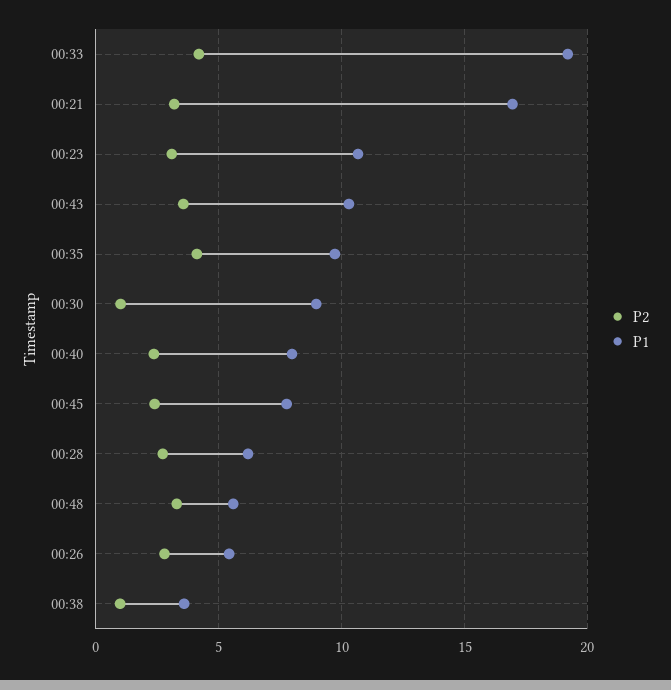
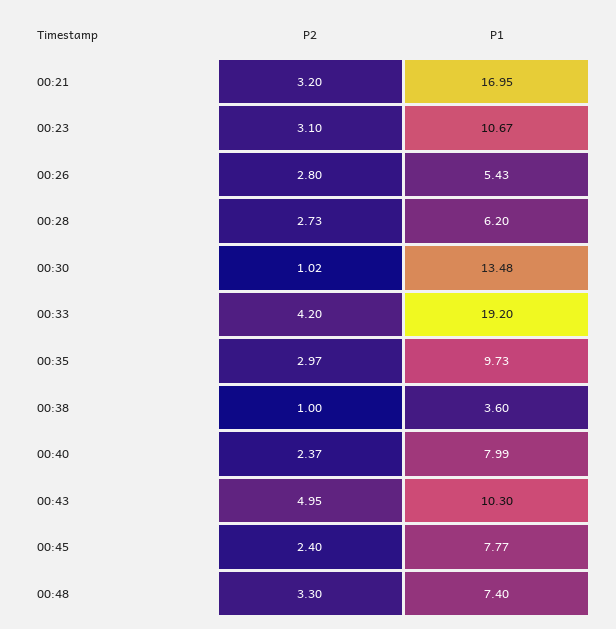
P2, 00:43: 3.5 -> 4.95
P2, 00:35: 4 -> 2.97
P1, 00:30: 9 -> 13.48
P1, 00:48: 5.5 -> 7.4

